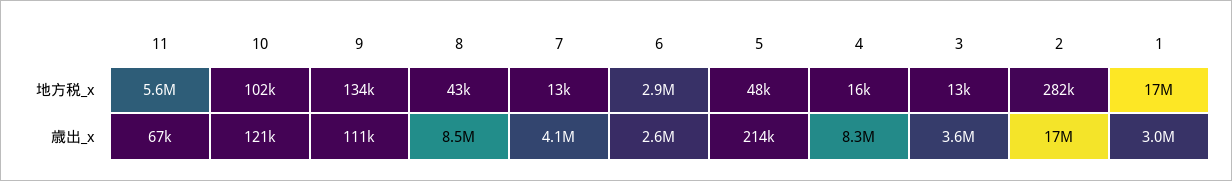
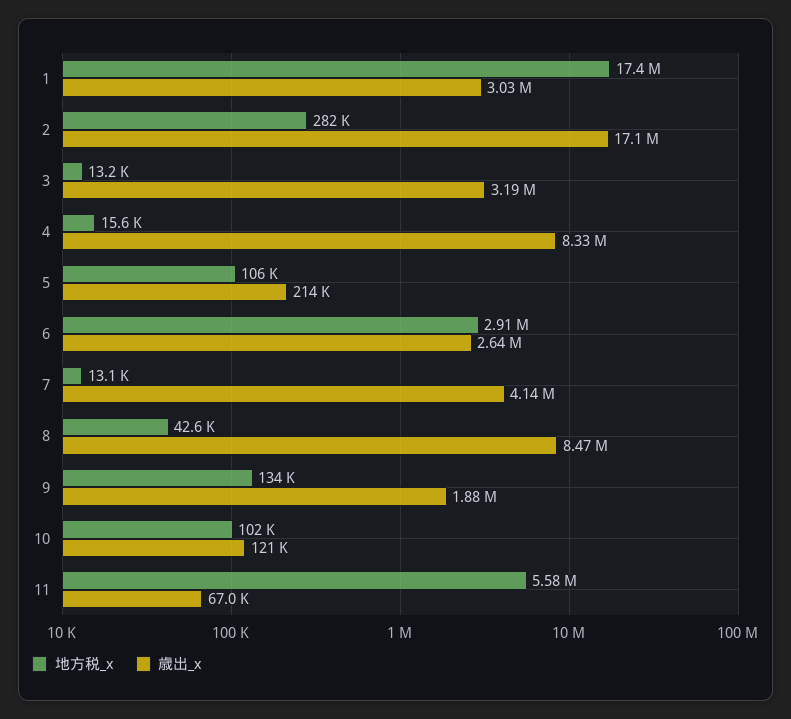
地方税_x, 5: 48000 -> 106000
歳出_x, 9: 111000 -> 1880000
歳出_x, 3: 3600000 -> 3190000

